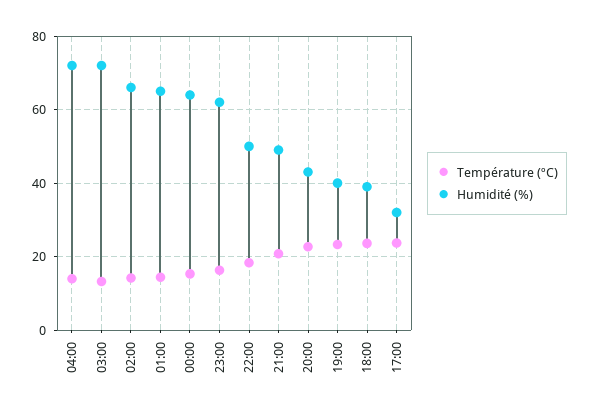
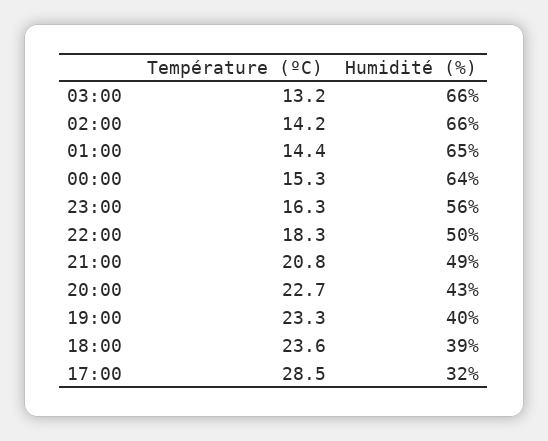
Température (ºC), 04:00: 14 -> none
Humidité (%), 04:00: 72 -> none
Humidité (%), 03:00: 72 -> 66
Humidité (%), 23:00: 62 -> 56
Température (ºC), 17:00: 24 -> 28.5

